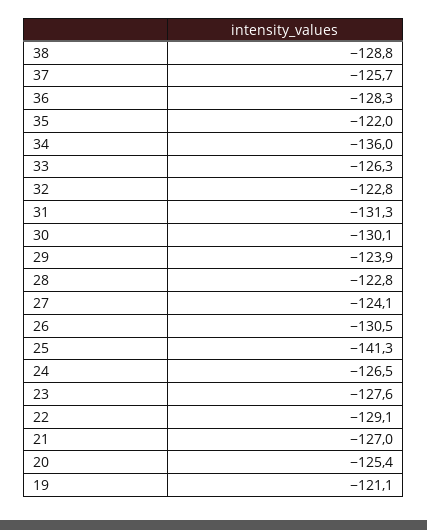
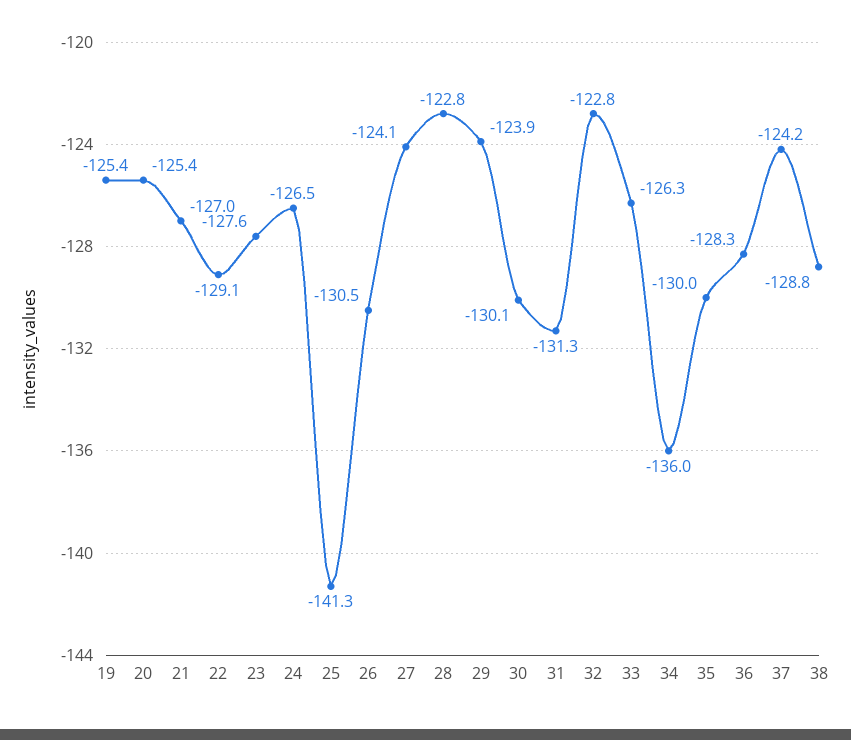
37: -125.7 -> -124.2
35: -122 -> -130
19: -121.1 -> -125.4

